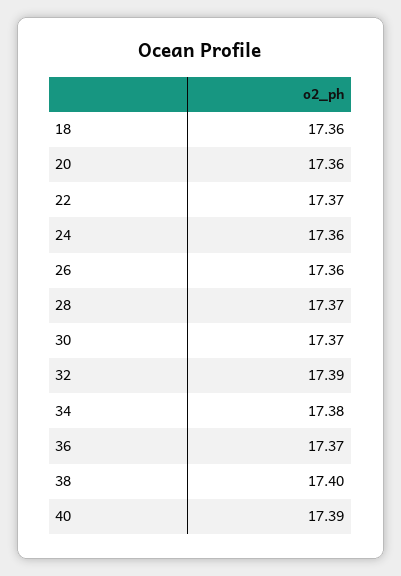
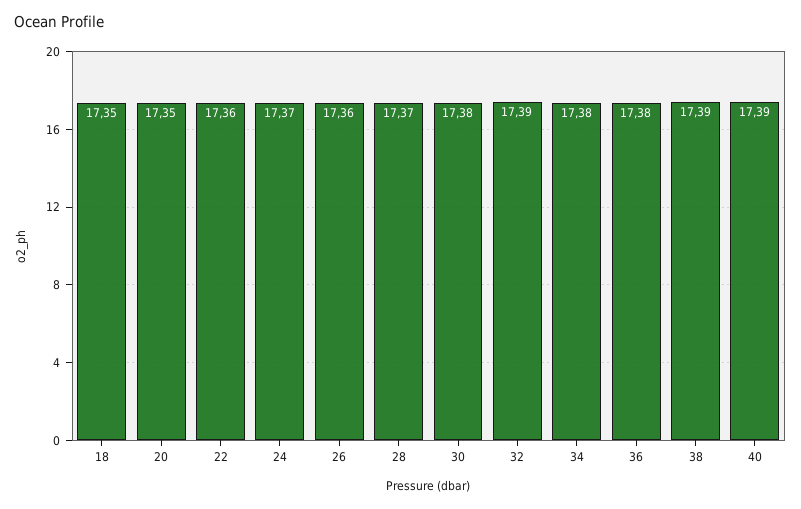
18: 17.36 -> 17.35
20: 17.36 -> 17.35
22: 17.37 -> 17.36
24: 17.36 -> 17.37
30: 17.37 -> 17.38
36: 17.37 -> 17.38
38: 17.4 -> 17.39

